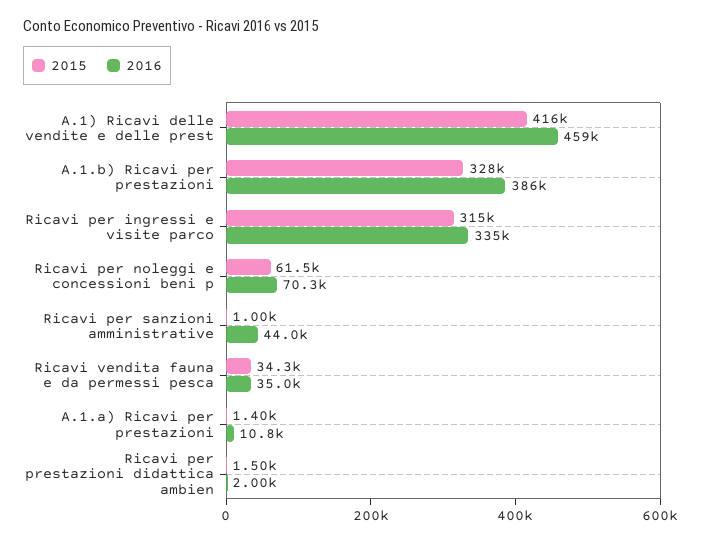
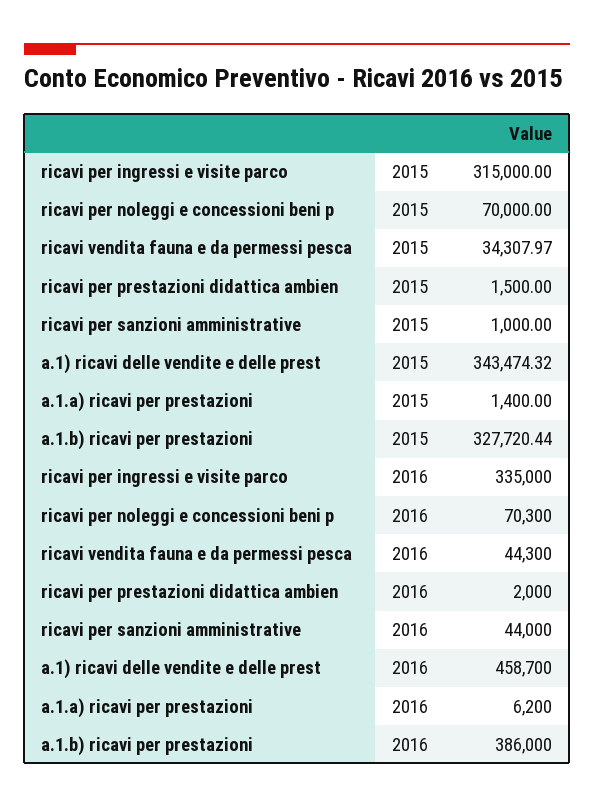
2015, A.1) Ricavi delle vendite e delle prest: 416000 -> 343474.32
2015, Ricavi per noleggi e concessioni beni p: 61500 -> 70000
2016, Ricavi vendita fauna e da permessi pesca: 35000 -> 44300
2016, A.1.a) Ricavi per prestazioni: 10800 -> 6200

